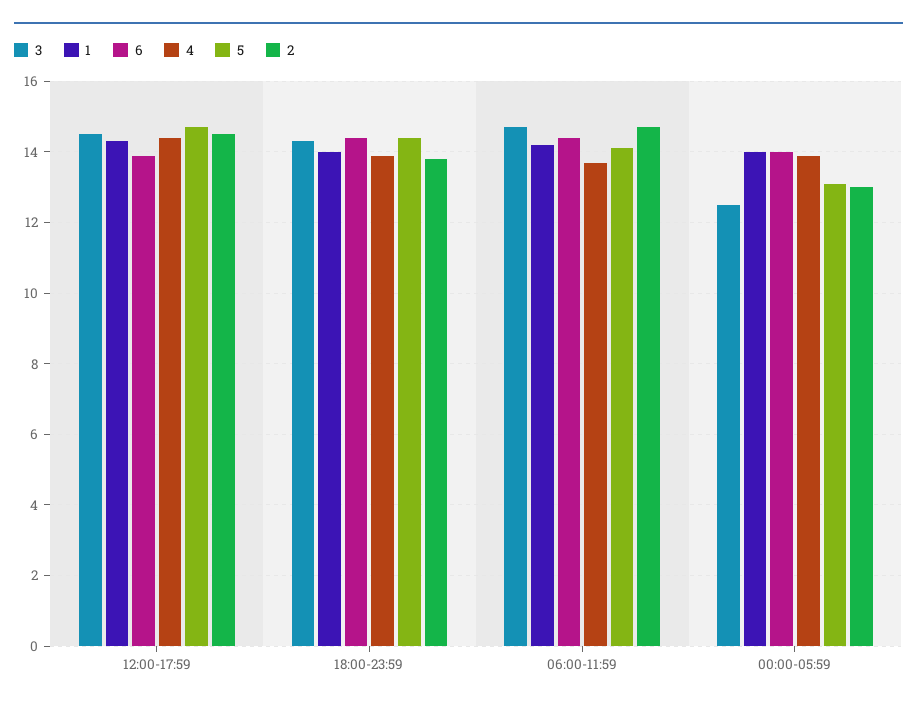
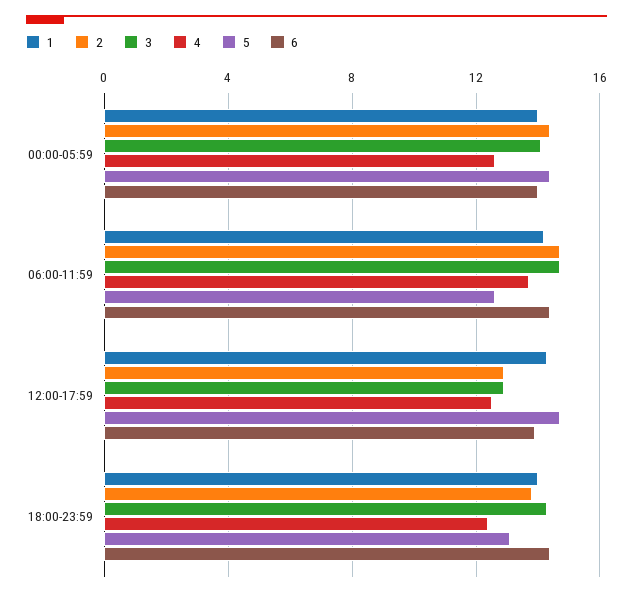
3, 12:00-17:59: 14.5 -> 13
4, 12:00-17:59: 14.5 -> 12.5
2, 12:00-17:59: 14.5 -> 13
4, 18:00-23:59: 14 -> 12.5
5, 18:00-23:59: 14.5 -> 13
5, 06:00-11:59: 14 -> 12.5
3, 00:00-05:59: 12.5 -> 14
4, 00:00-05:59: 14 -> 12.5
5, 00:00-05:59: 13 -> 14.5
2, 00:00-05:59: 13 -> 14.5

